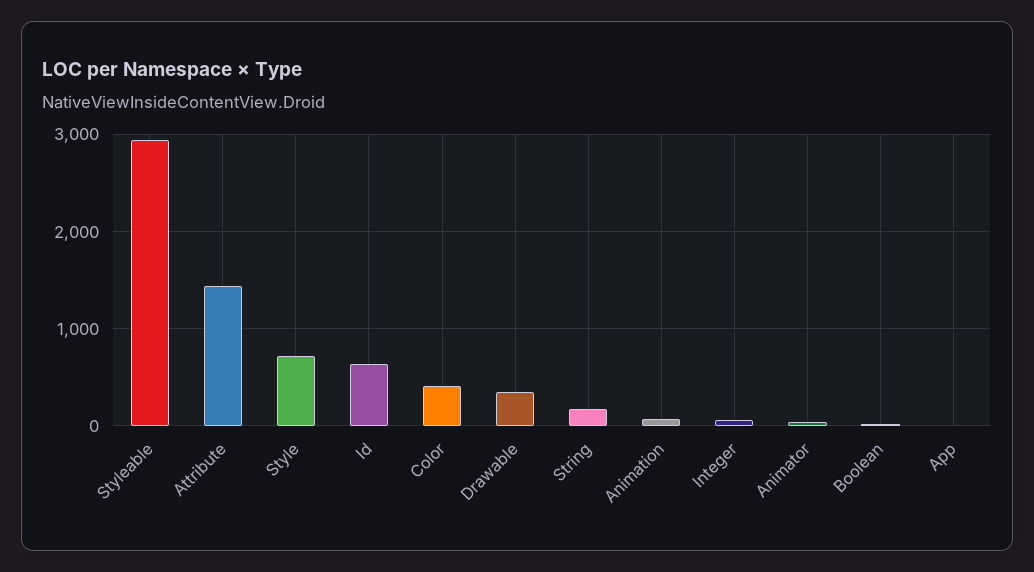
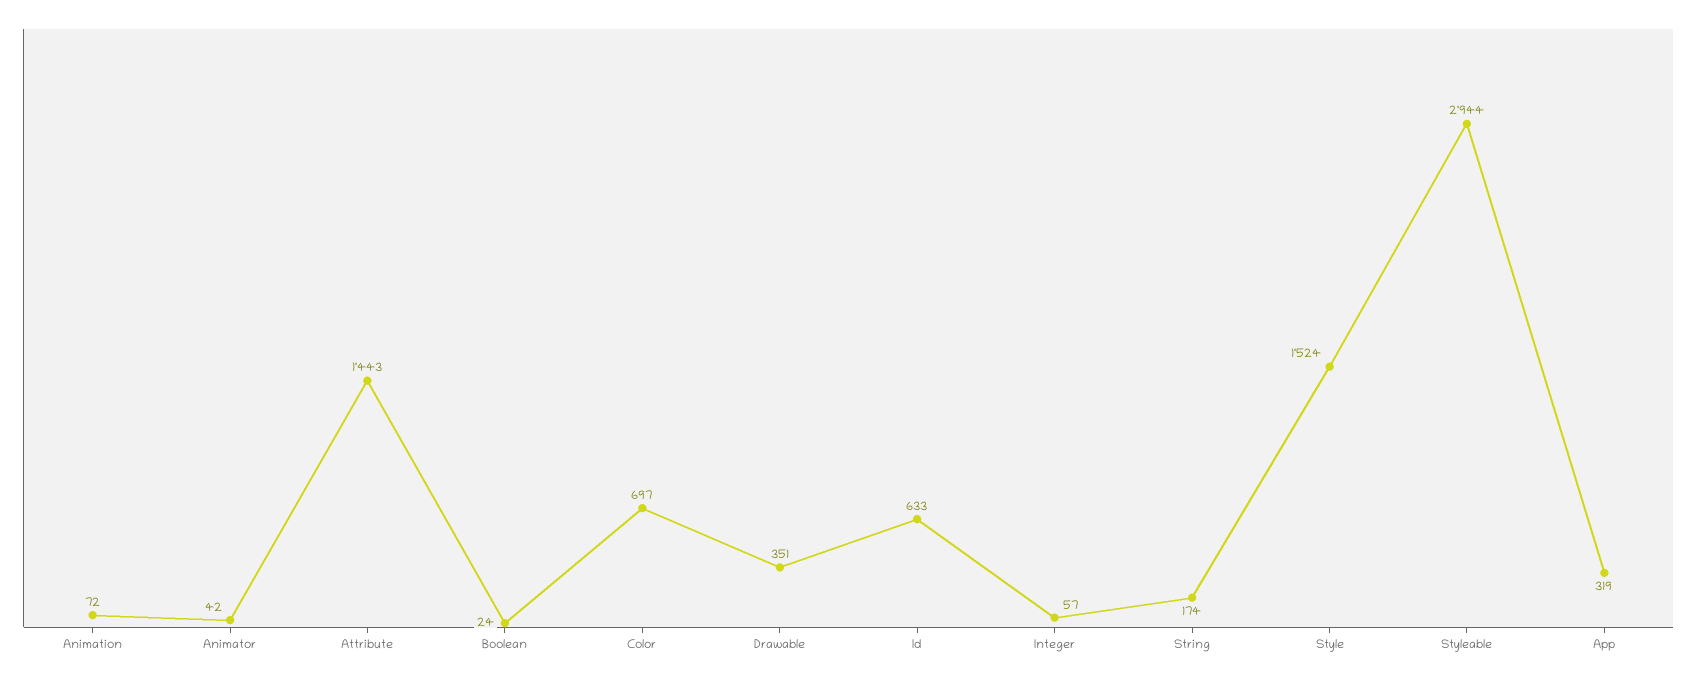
Style: 700 -> 1524
Color: 400 -> 697
App: 0 -> 319

